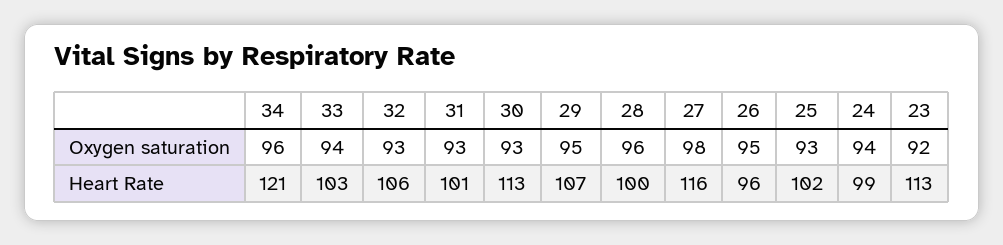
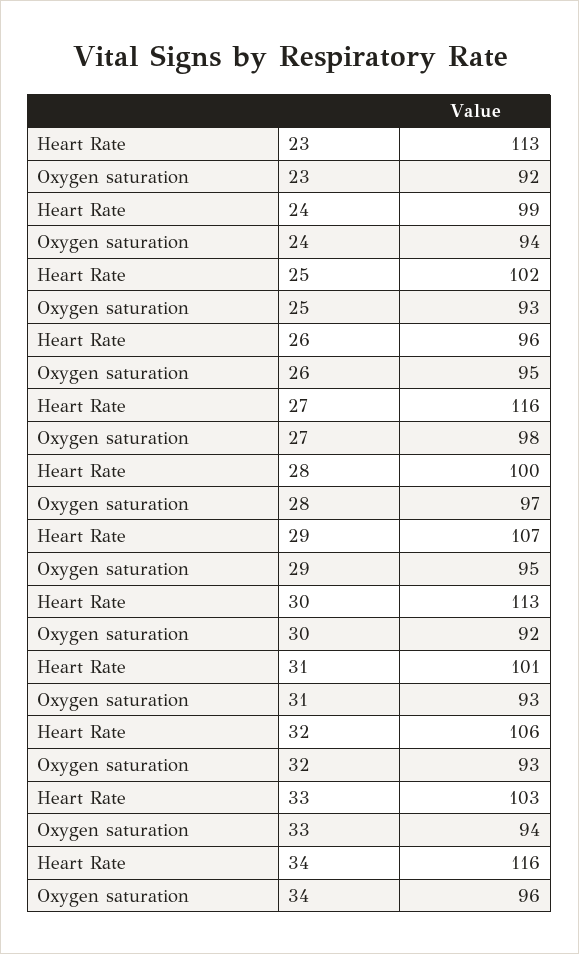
30, Oxygen saturation: 93 -> 92
28, Oxygen saturation: 96 -> 97
34, Heart Rate: 121 -> 116

